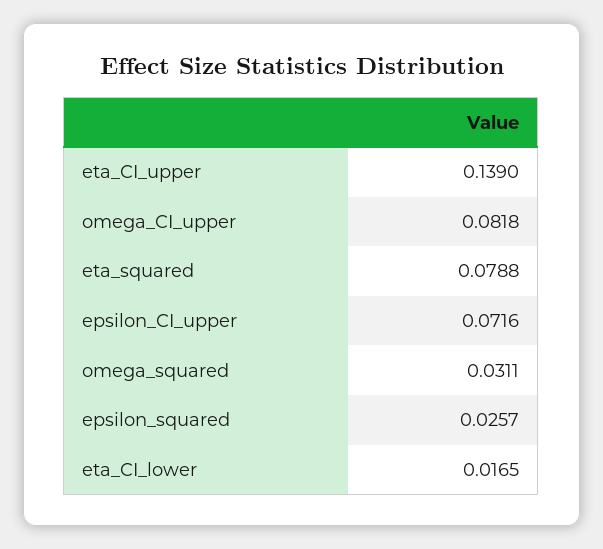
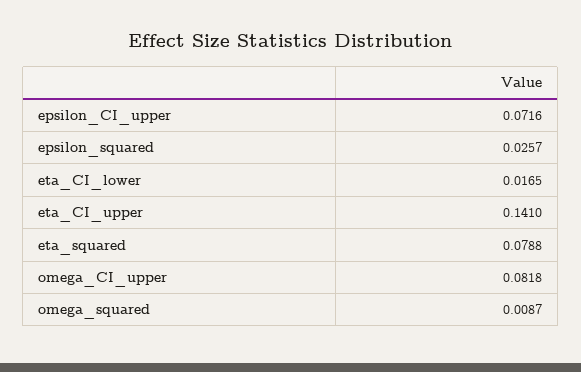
eta_CI_upper: 0.139 -> 0.141
omega_squared: 0.0311 -> 0.0087

